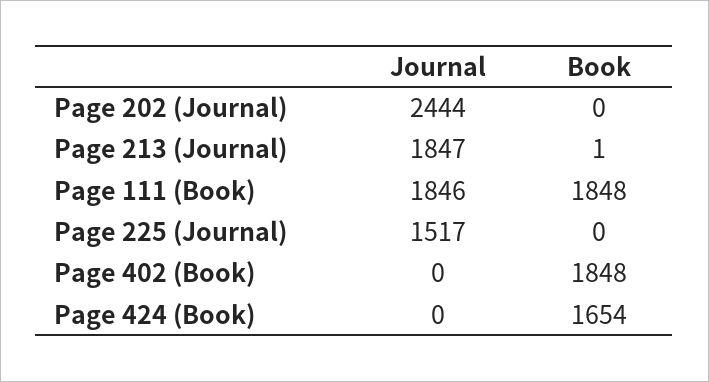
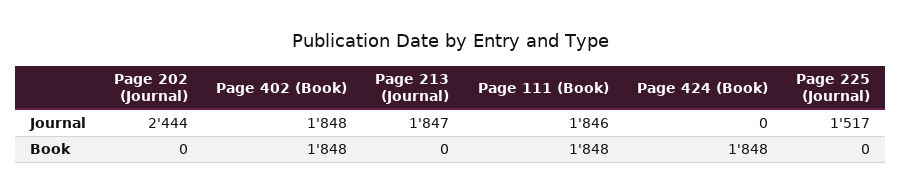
Book, Page 213 (Journal): 1 -> 0
Journal, Page 402 (Book): 0 -> 1848
Book, Page 424 (Book): 1654 -> 1848

